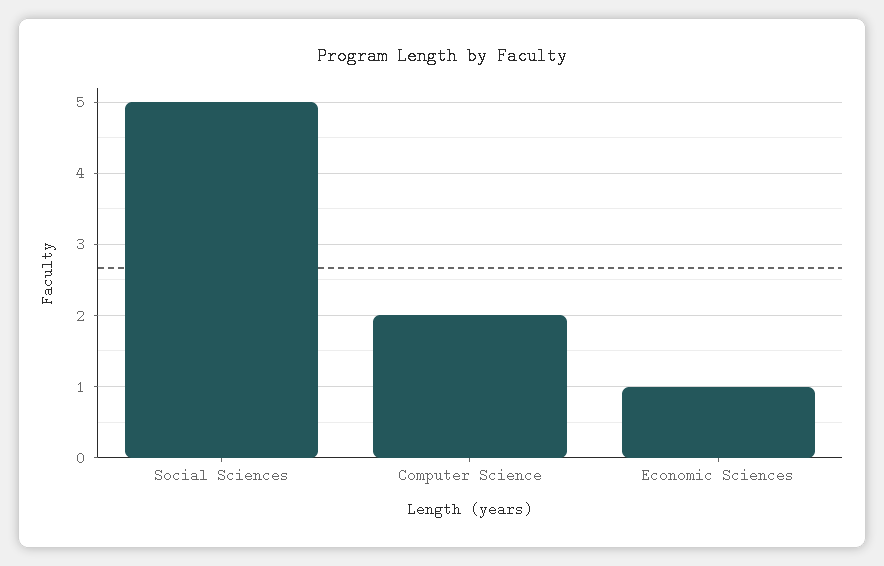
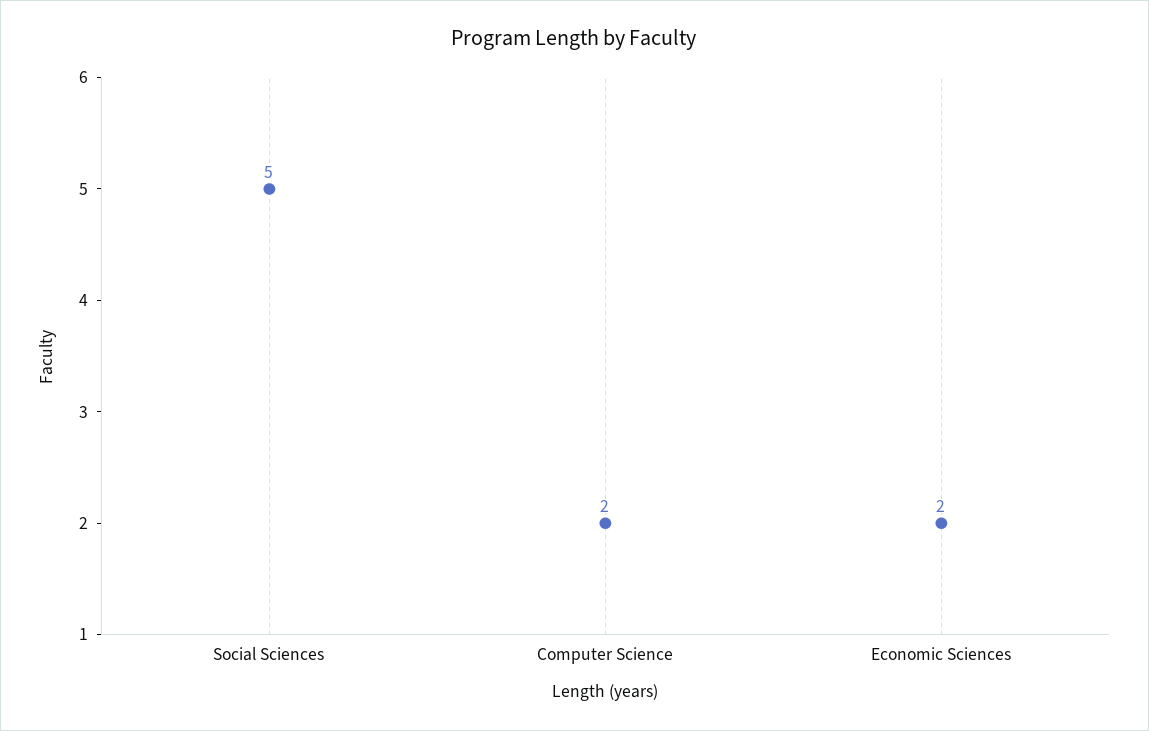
Economic Sciences: 1 -> 2

